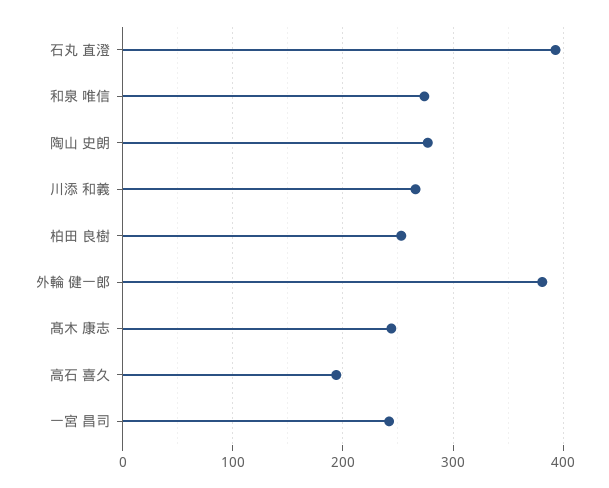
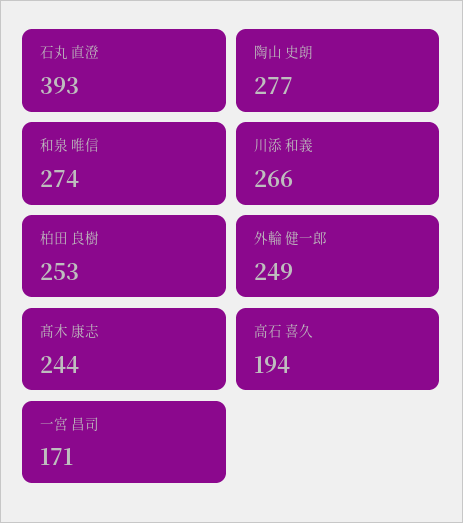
外輪 健一郎: 380 -> 249
一宮 昌司: 240 -> 171

